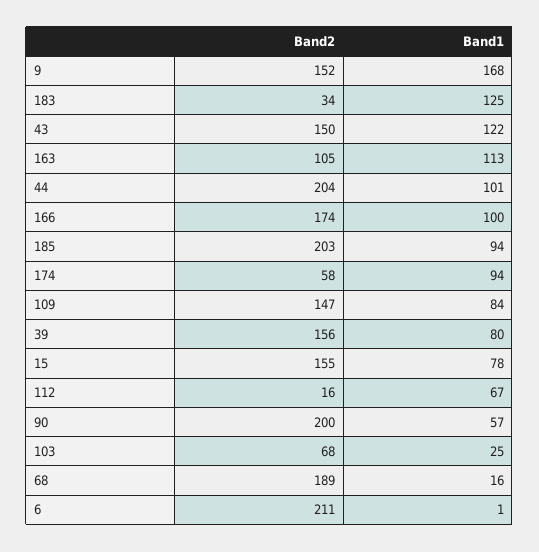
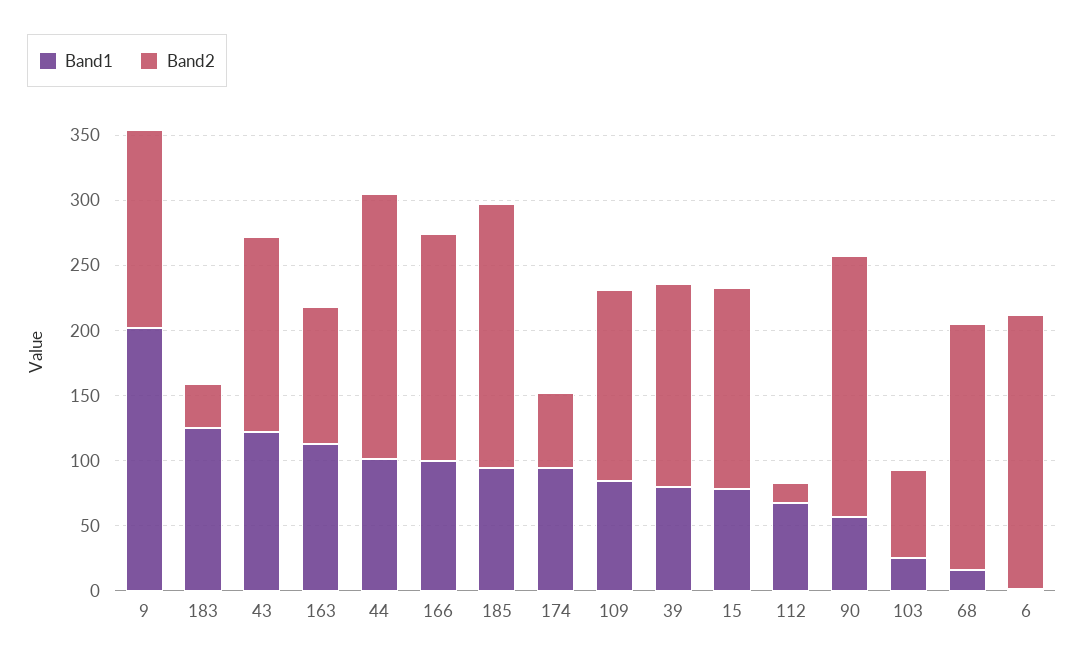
Band1, 9: 168 -> 200

